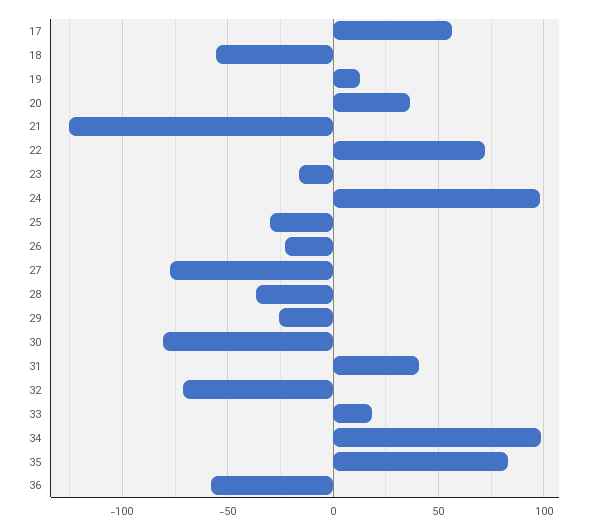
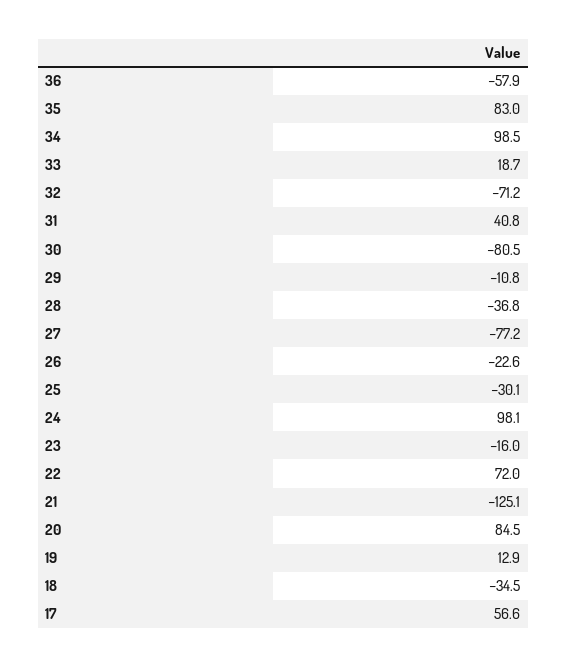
18: -55 -> -34.5
20: 35 -> 84.5
29: -25 -> -10.8

